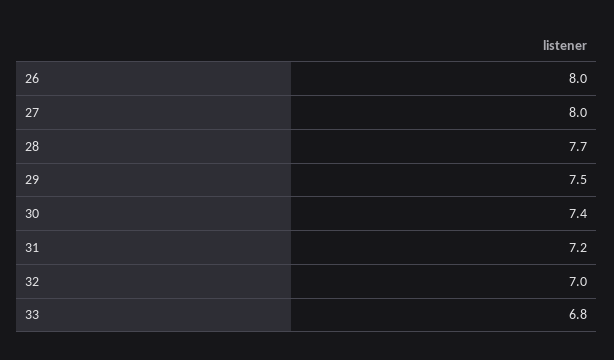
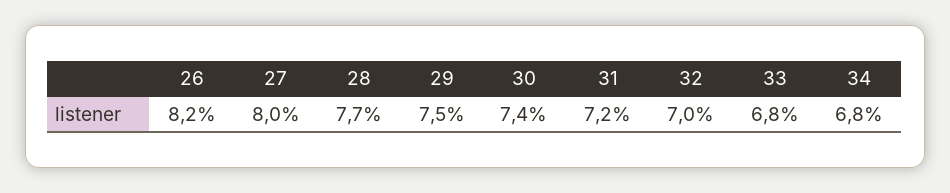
26: 8 -> 8.2
34: none -> 6.8

